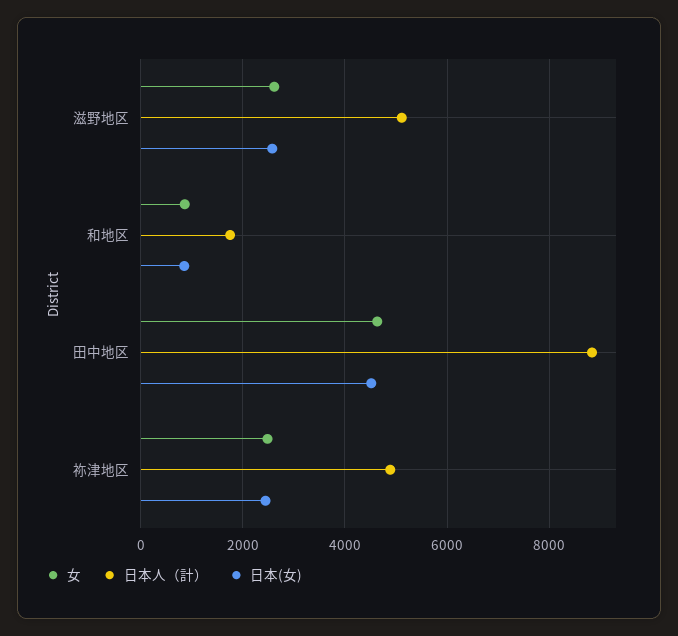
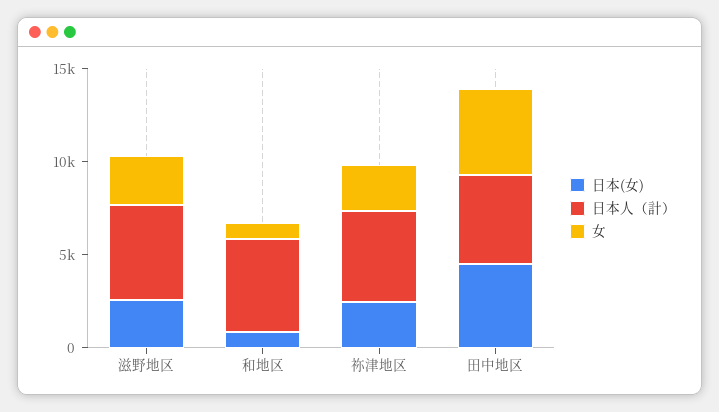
日本人（計）, 和地区: 1800 -> 5000
日本人（計）, 田中地区: 8800 -> 5000

